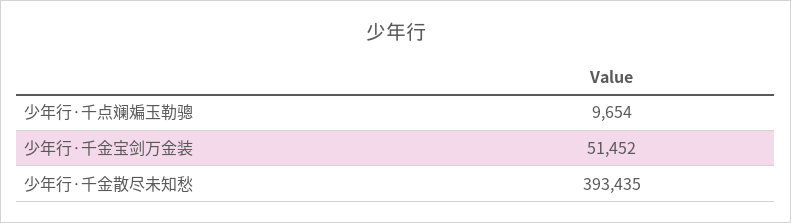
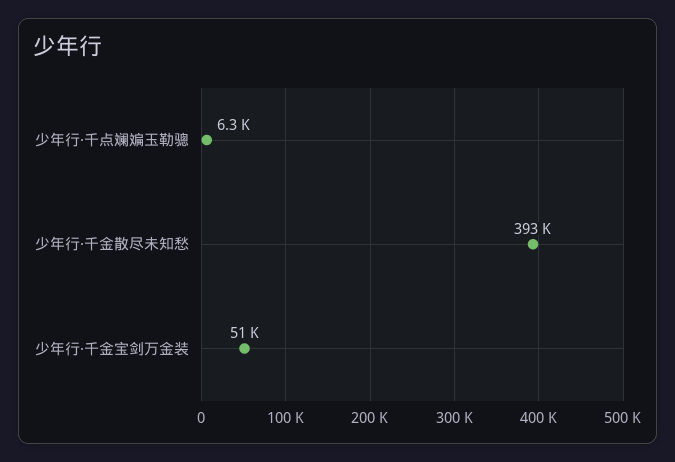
少年行·千点斓斒玉勒骢: 9654 -> 6300

